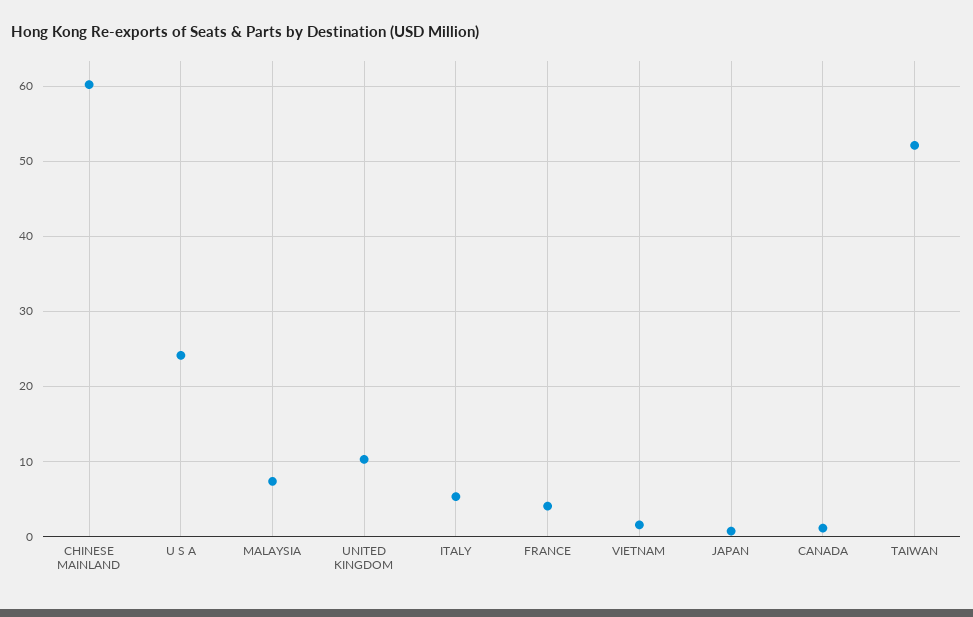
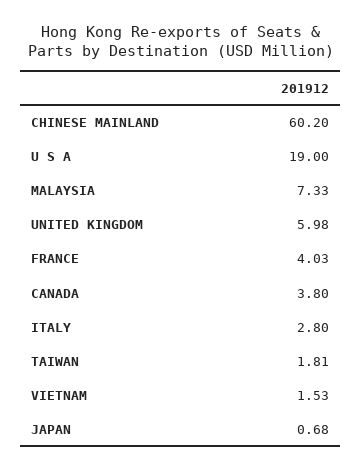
U S A: 24 -> 19
UNITED KINGDOM: 10 -> 5.98
ITALY: 5 -> 2.8
CANADA: 1 -> 3.8
TAIWAN: 52 -> 1.81

